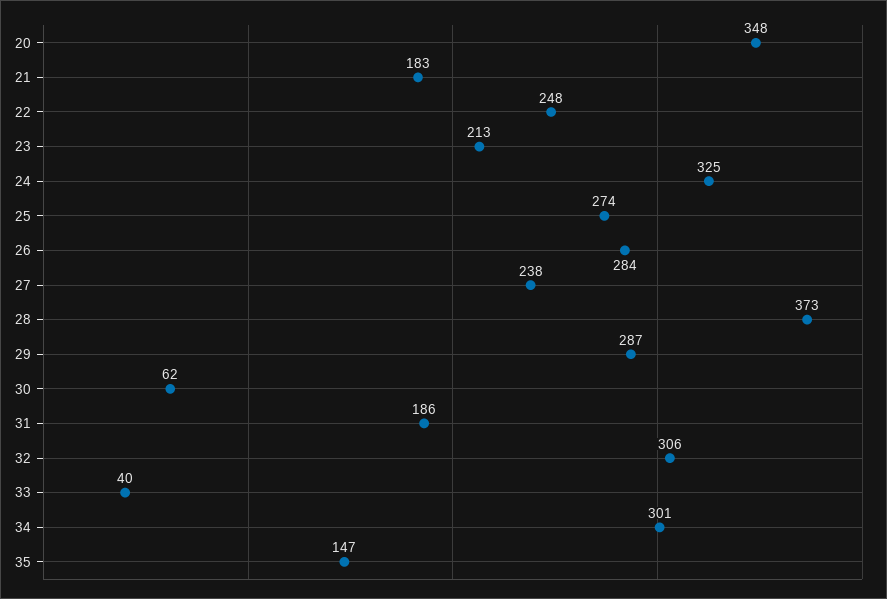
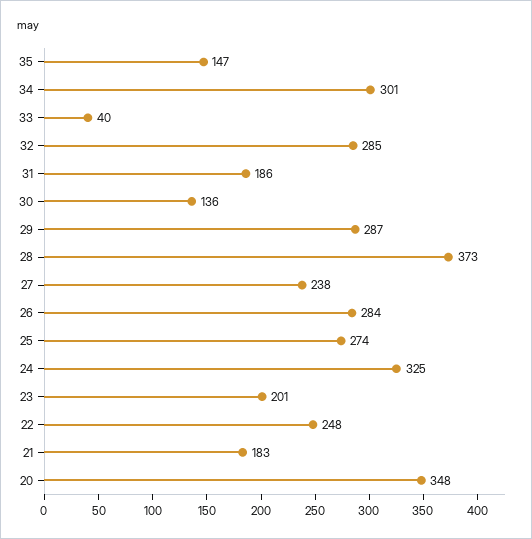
23: 213 -> 201
30: 62 -> 136
32: 306 -> 285

